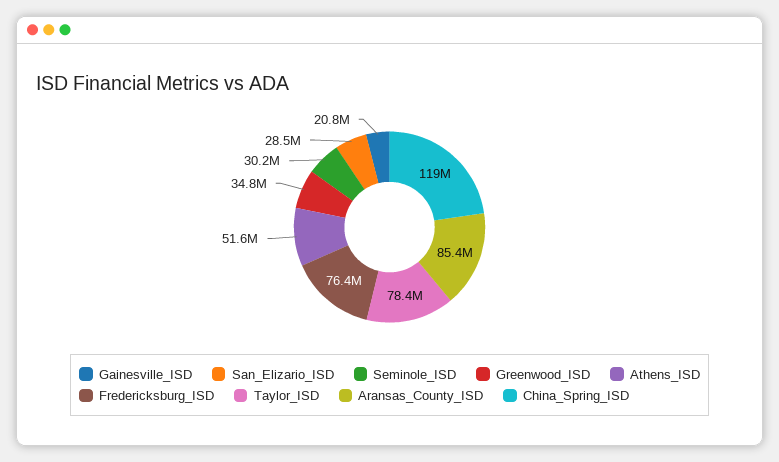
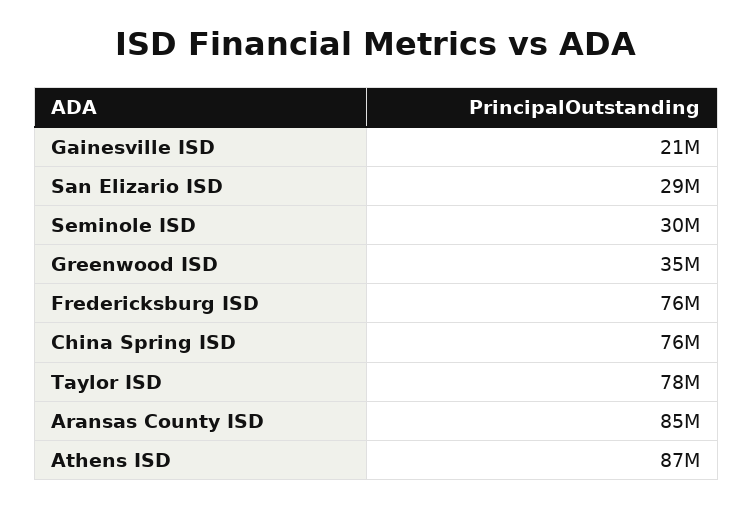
Athens_ISD: 51600000 -> 87000000
China_Spring_ISD: 119000000 -> 76000000

